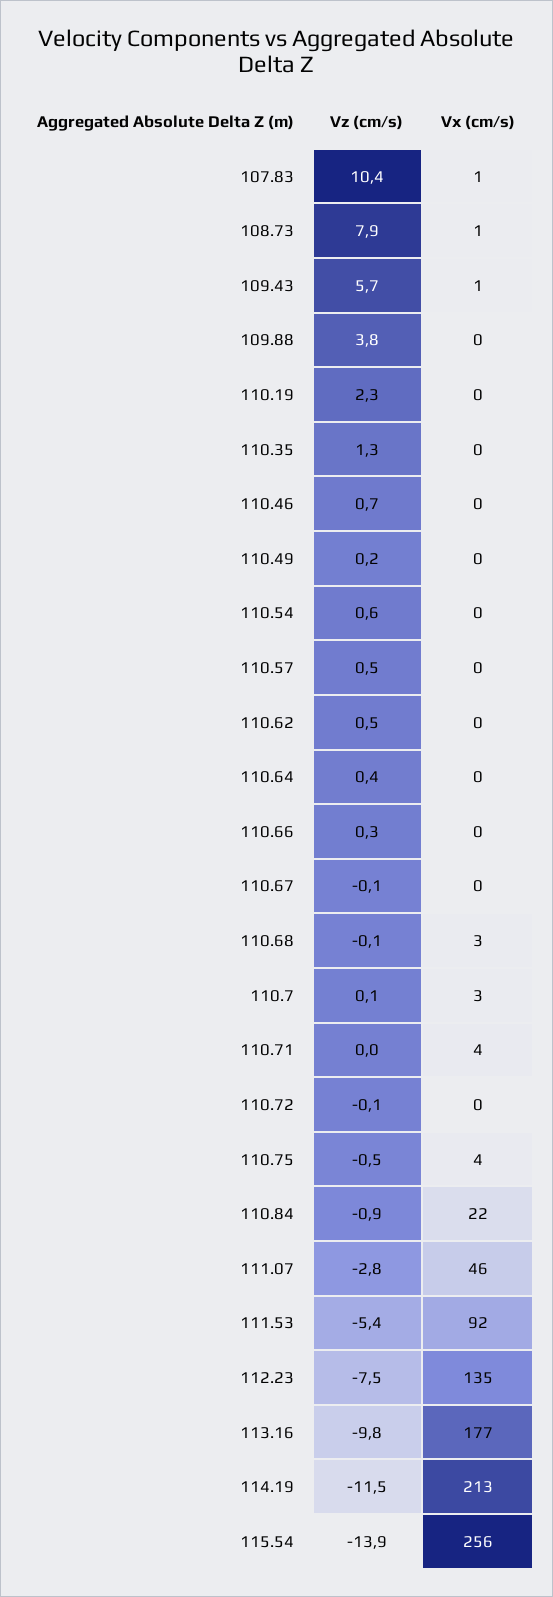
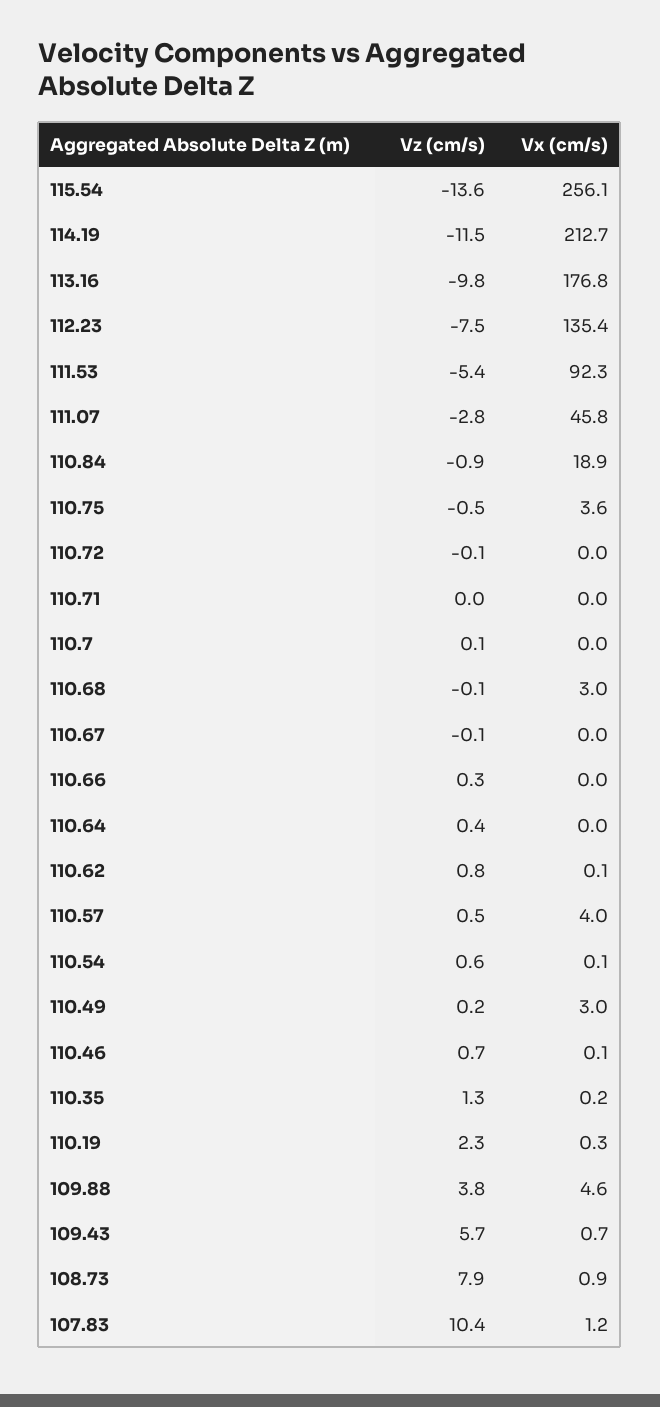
Vx (cm/s), 109.88: 0 -> 4.6
Vx (cm/s), 110.49: 0 -> 3
Vx (cm/s), 110.57: 0 -> 4
Vz (cm/s), 110.62: 0.5 -> 0.8
Vx (cm/s), 110.7: 3 -> 0
Vx (cm/s), 110.71: 4 -> 0
Vx (cm/s), 110.84: 22 -> 18.9
Vz (cm/s), 115.54: -13.9 -> -13.6

